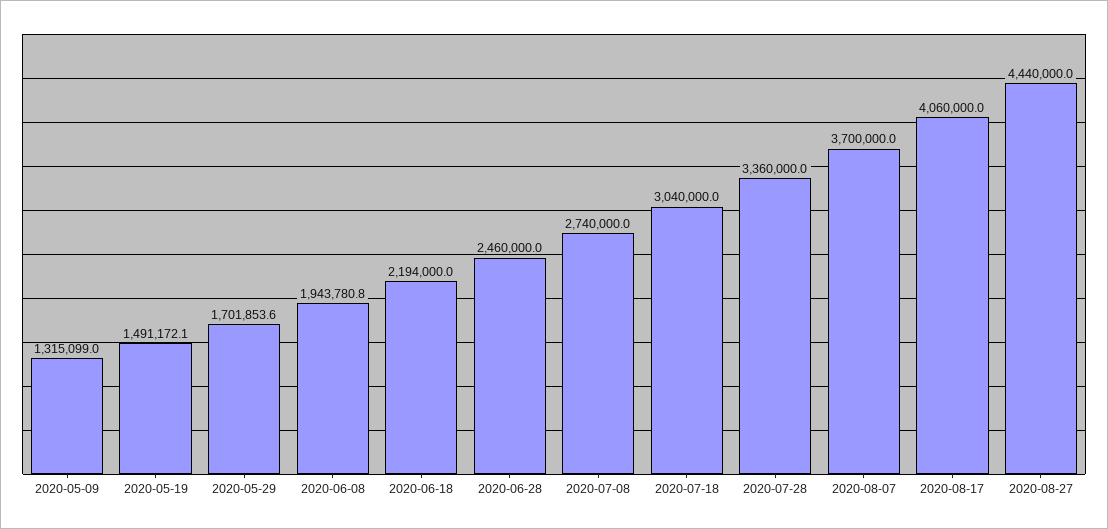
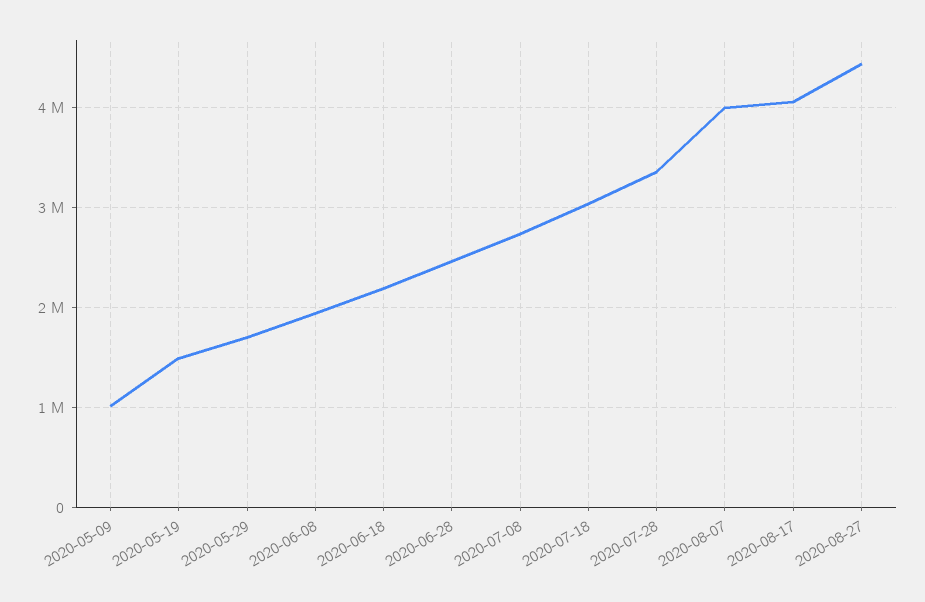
2020-05-09: 1315099 -> 1000000
2020-08-07: 3700000 -> 4000000

